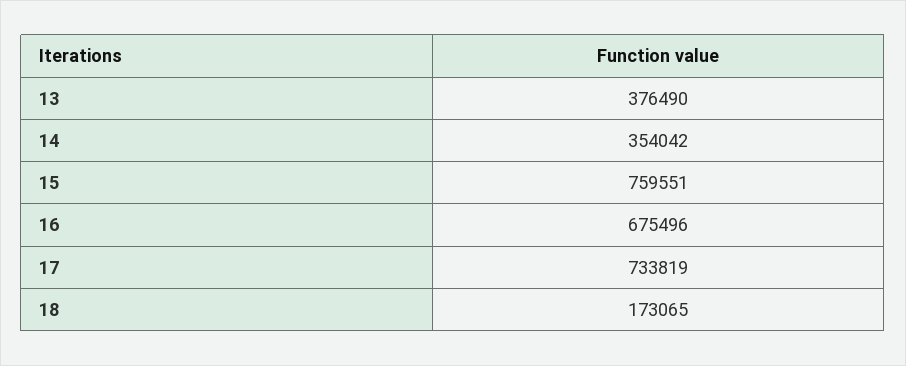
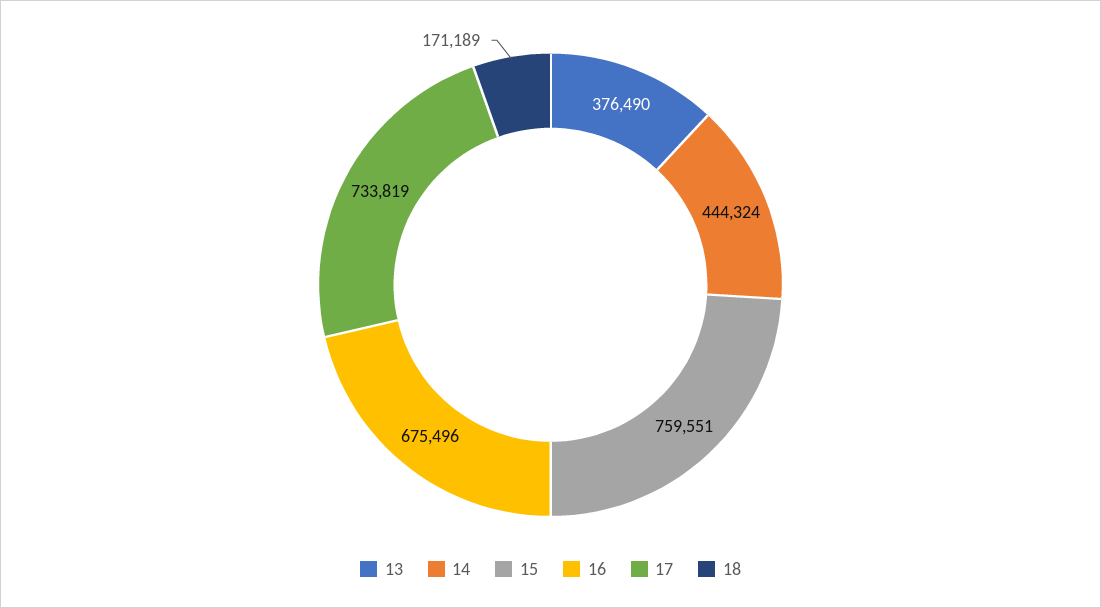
14: 354042 -> 444324
18: 173065 -> 171189

